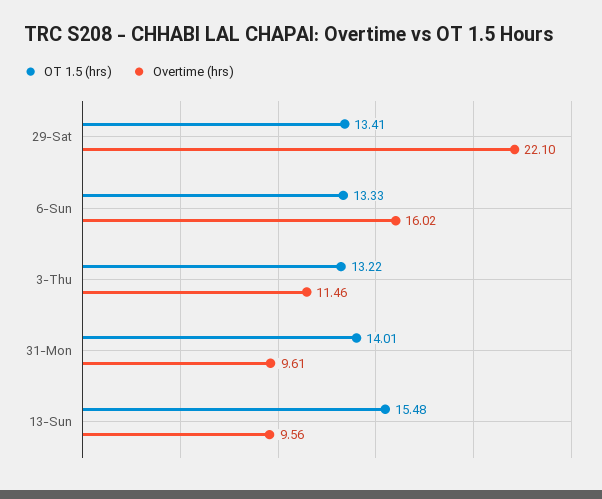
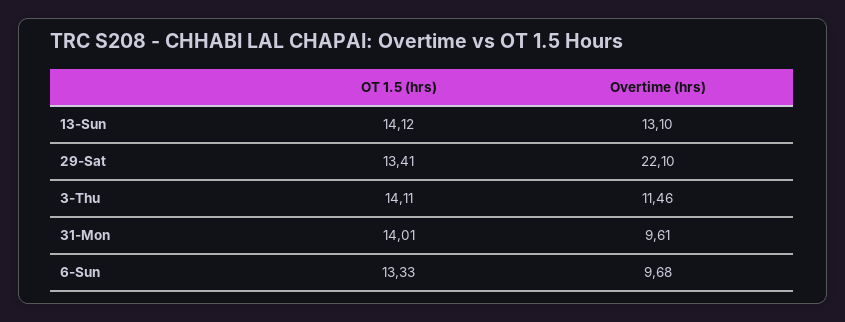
Overtime (hrs), 6-Sun: 16.02 -> 9.68
OT 1.5 (hrs), 3-Thu: 13.22 -> 14.11
OT 1.5 (hrs), 13-Sun: 15.48 -> 14.12
Overtime (hrs), 13-Sun: 9.56 -> 13.1

